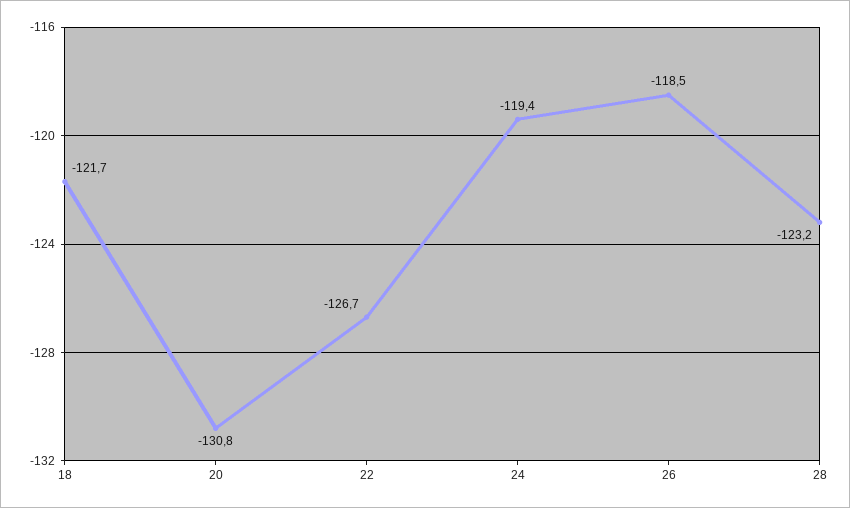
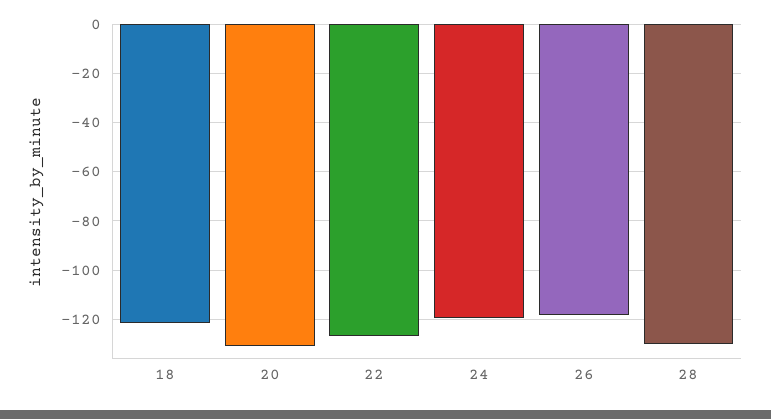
28: -123.2 -> -130

